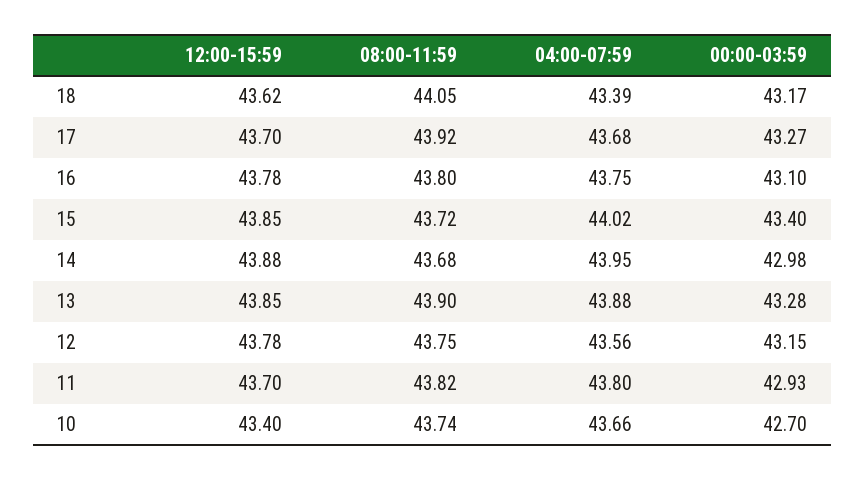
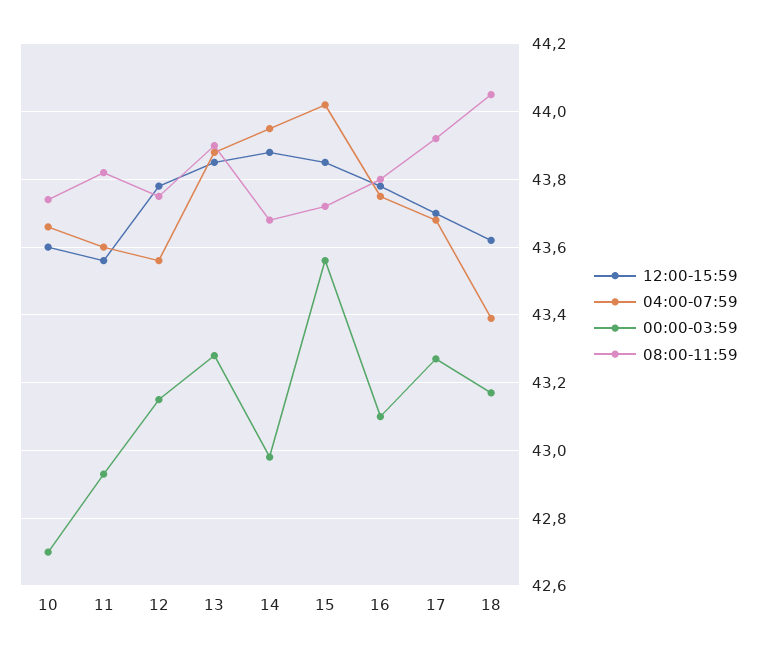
00:00-03:59, 15: 43.4 -> 43.55
12:00-15:59, 11: 43.7 -> 43.55
04:00-07:59, 11: 43.8 -> 43.6
12:00-15:59, 10: 43.4 -> 43.6

